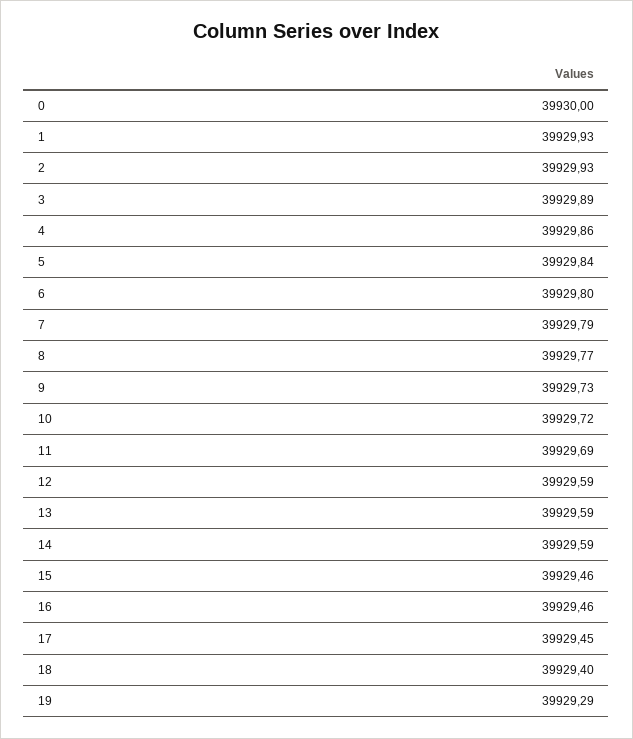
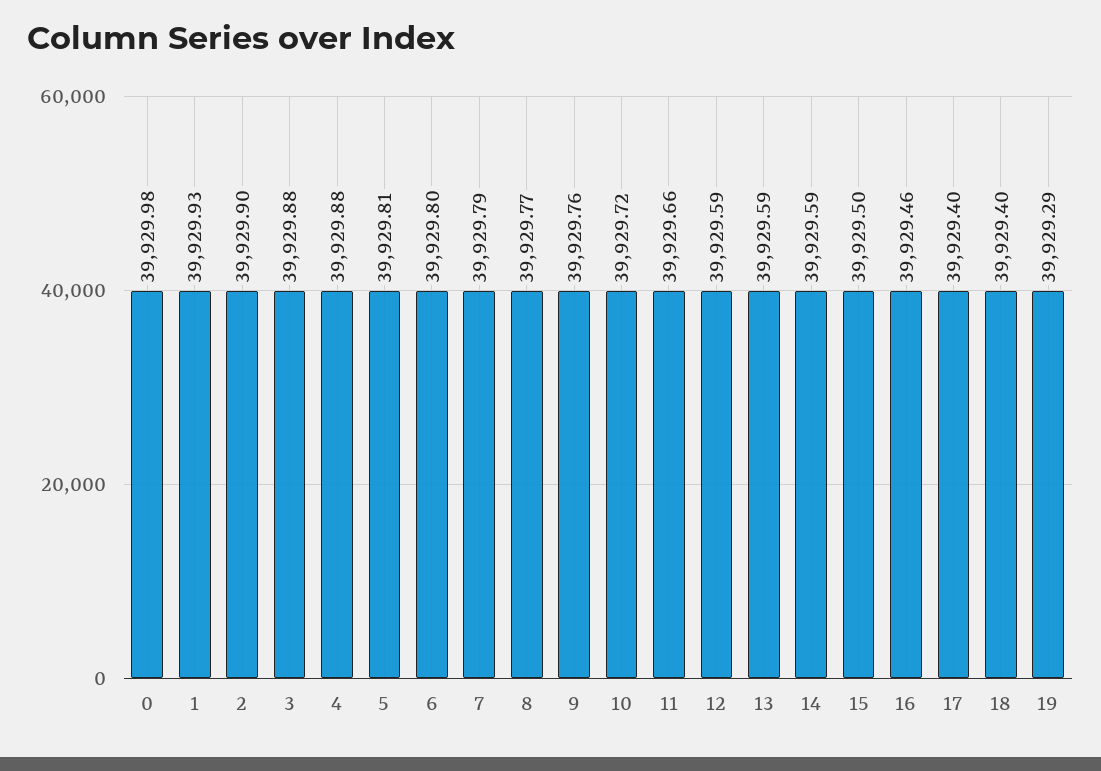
0: 39930 -> 39929.98
2: 39929.93 -> 39929.9
3: 39929.89 -> 39929.88
4: 39929.86 -> 39929.88
5: 39929.84 -> 39929.81
9: 39929.73 -> 39929.76
11: 39929.69 -> 39929.66
15: 39929.46 -> 39929.5
17: 39929.45 -> 39929.4

